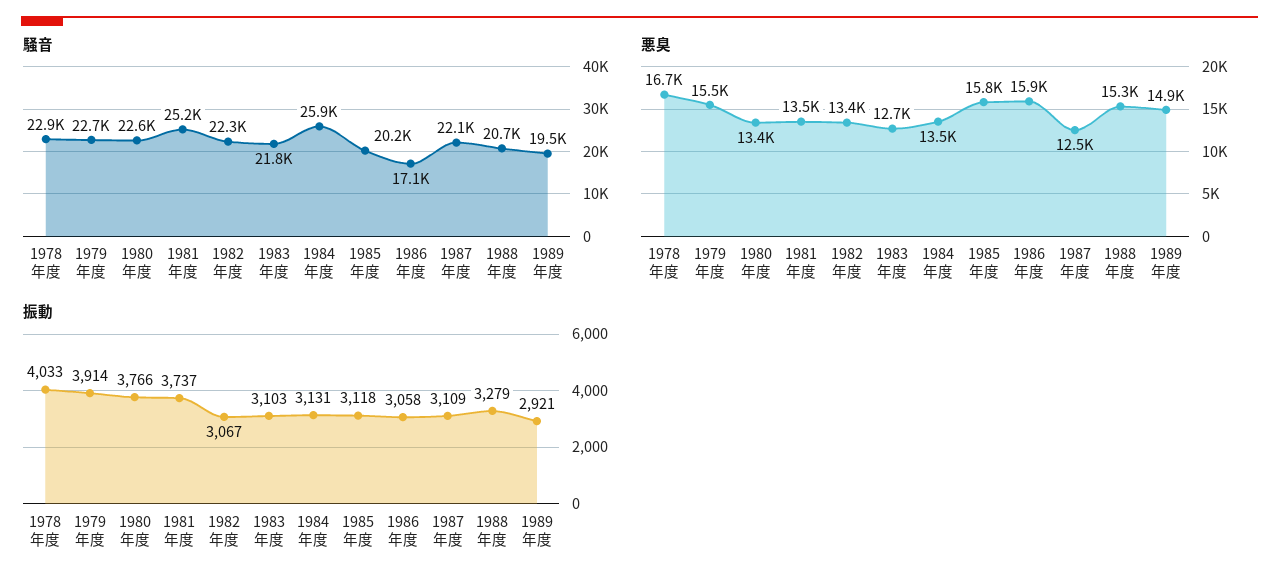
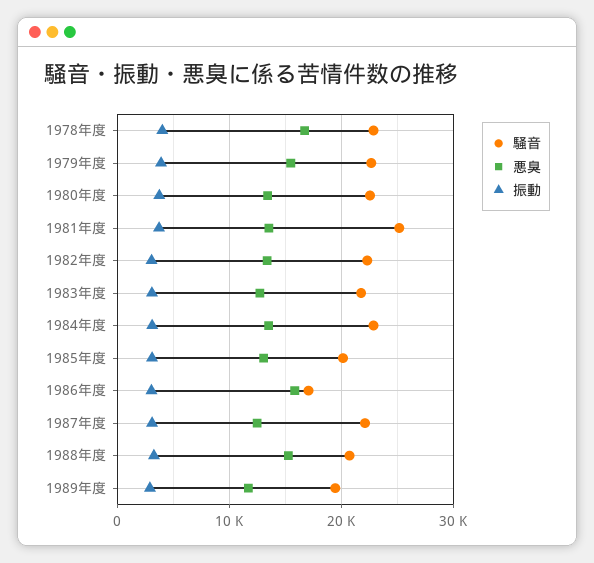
騒音, 1984年度: 25900 -> 23000
悪臭, 1985年度: 15800 -> 13000
悪臭, 1989年度: 14900 -> 12000

